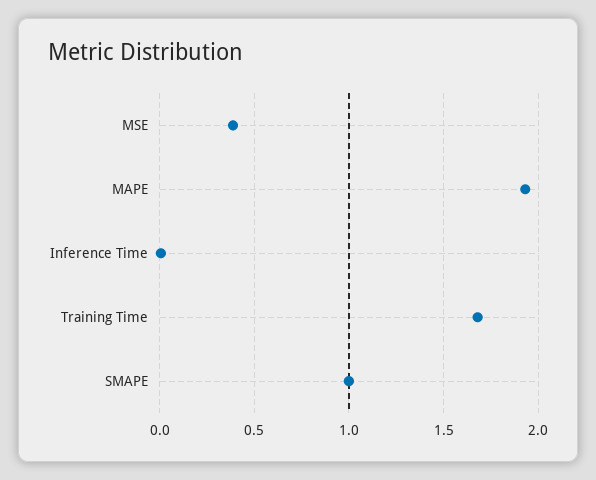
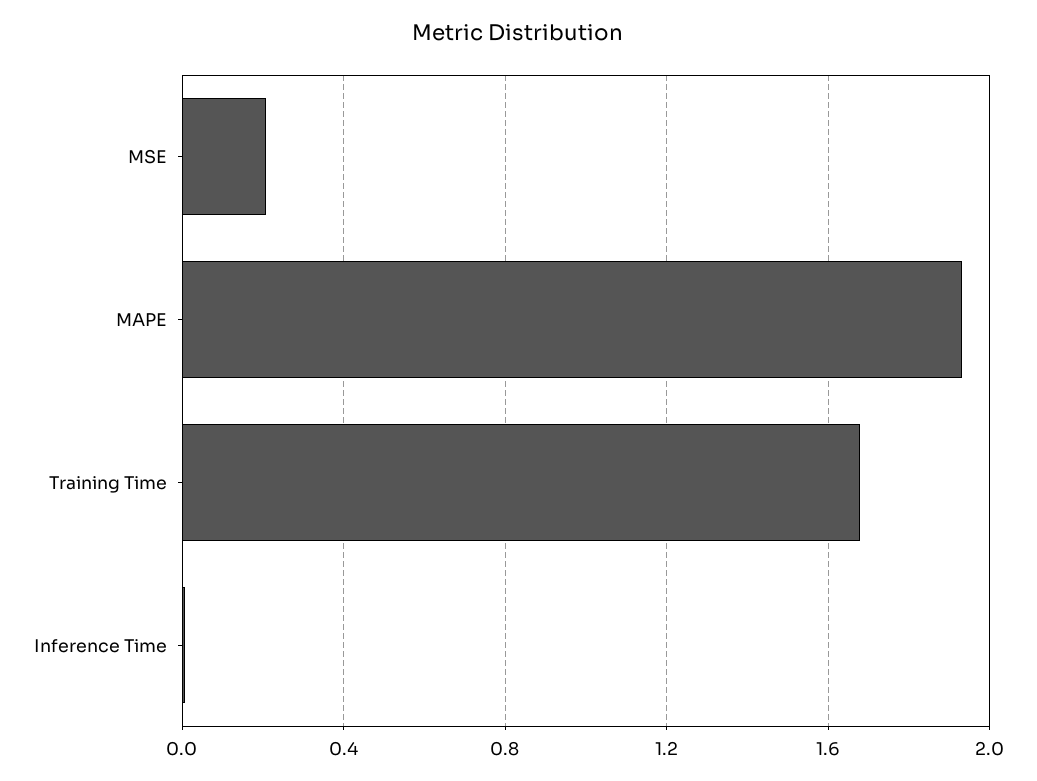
MSE: 0.4 -> 0.2
SMAPE: 1 -> none

